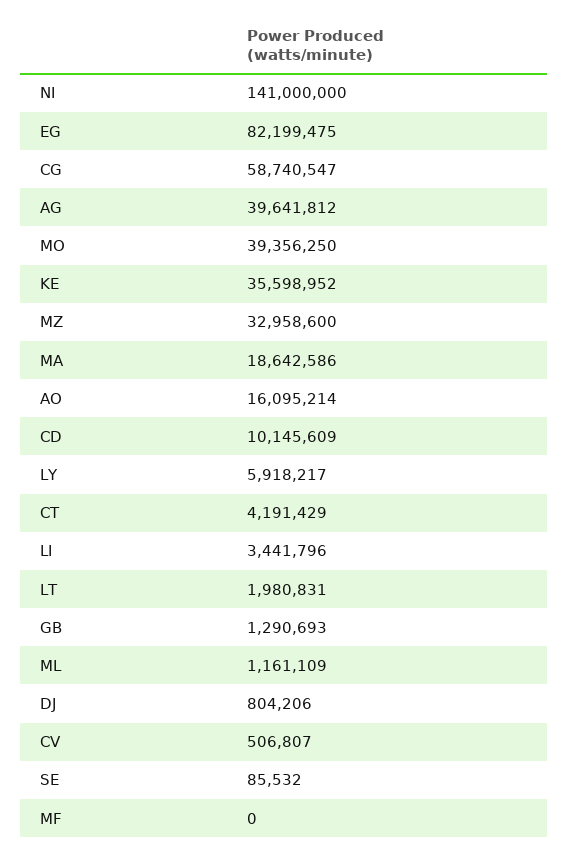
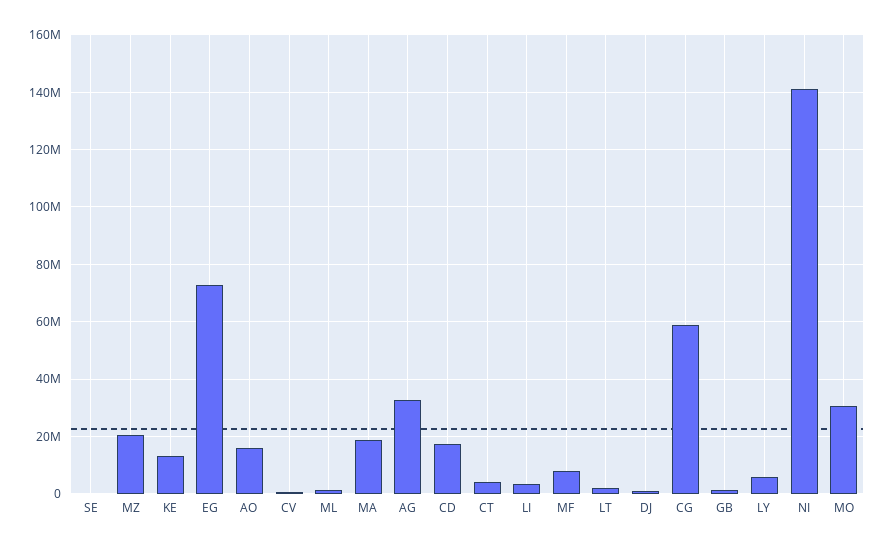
EG: 82199475 -> 72500000
AG: 39641812 -> 32500000
MO: 39356250 -> 30000000
KE: 35598952 -> 12500000
MZ: 32958600 -> 20000000
CD: 10145609 -> 17500000
MF: 0 -> 7500000

